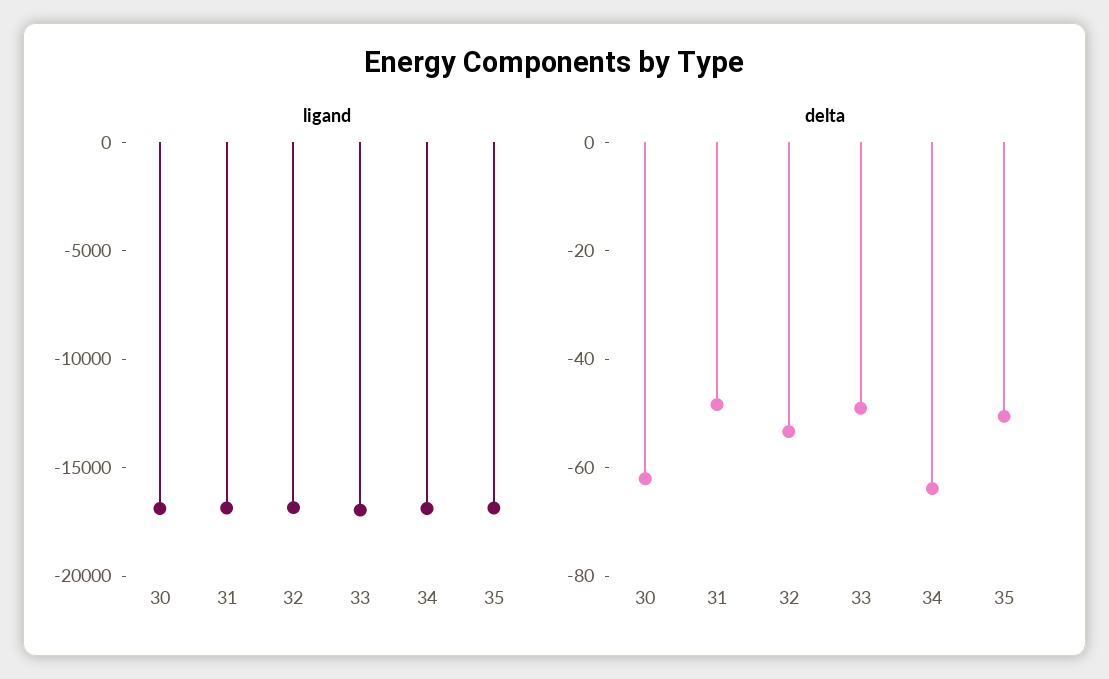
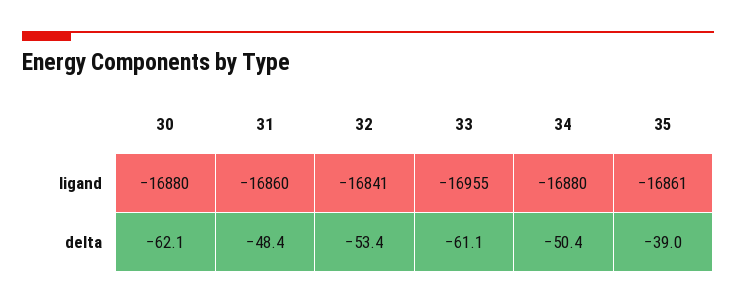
delta, 33: -50 -> -61.1
delta, 34: -65 -> -50.4
delta, 35: -50 -> -39

